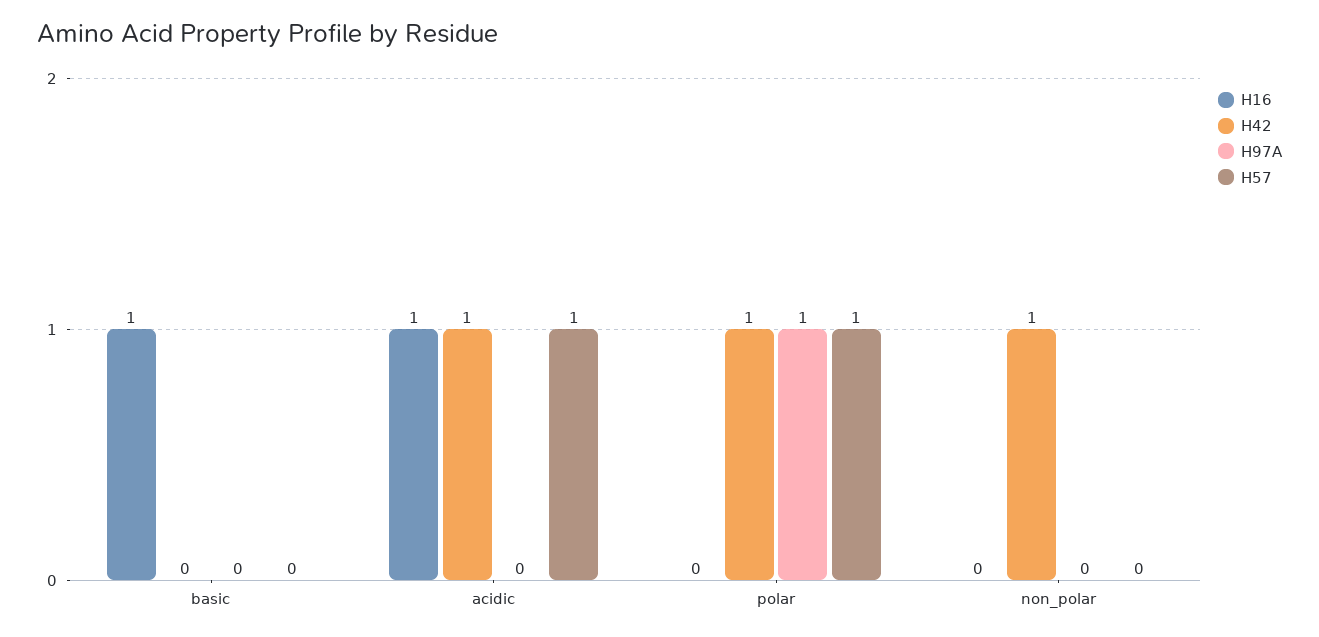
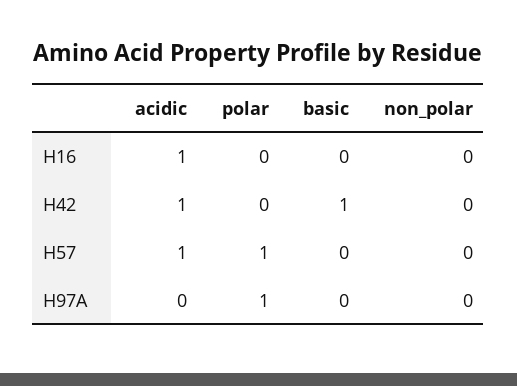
H16, basic: 1 -> 0
H42, basic: 0 -> 1
H42, polar: 1 -> 0
H42, non_polar: 1 -> 0

